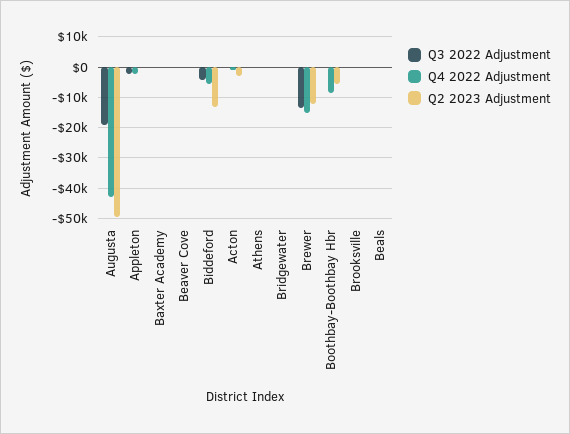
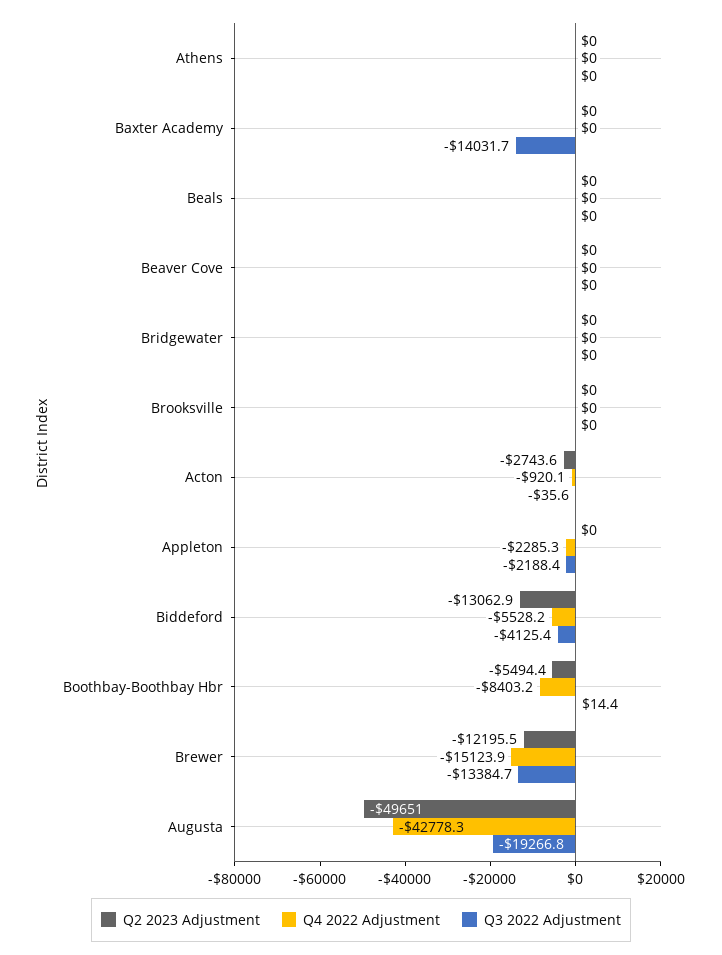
Q3 2022 Adjustment, Baxter Academy: 0 -> -14031.7

